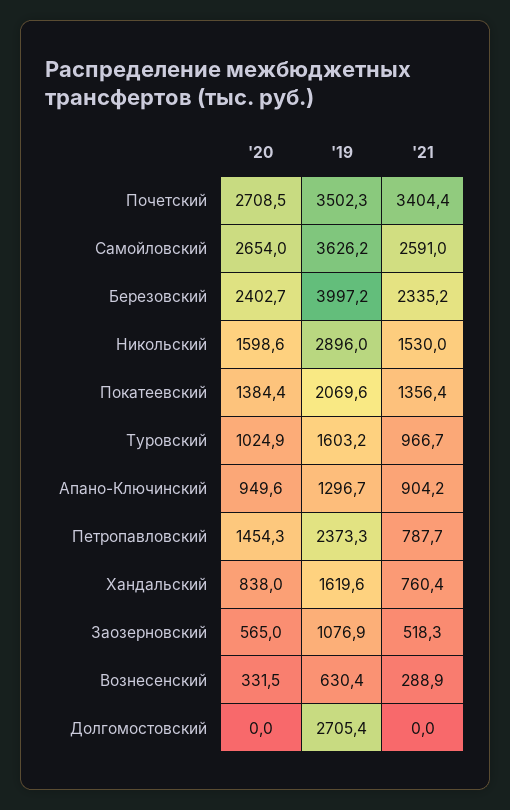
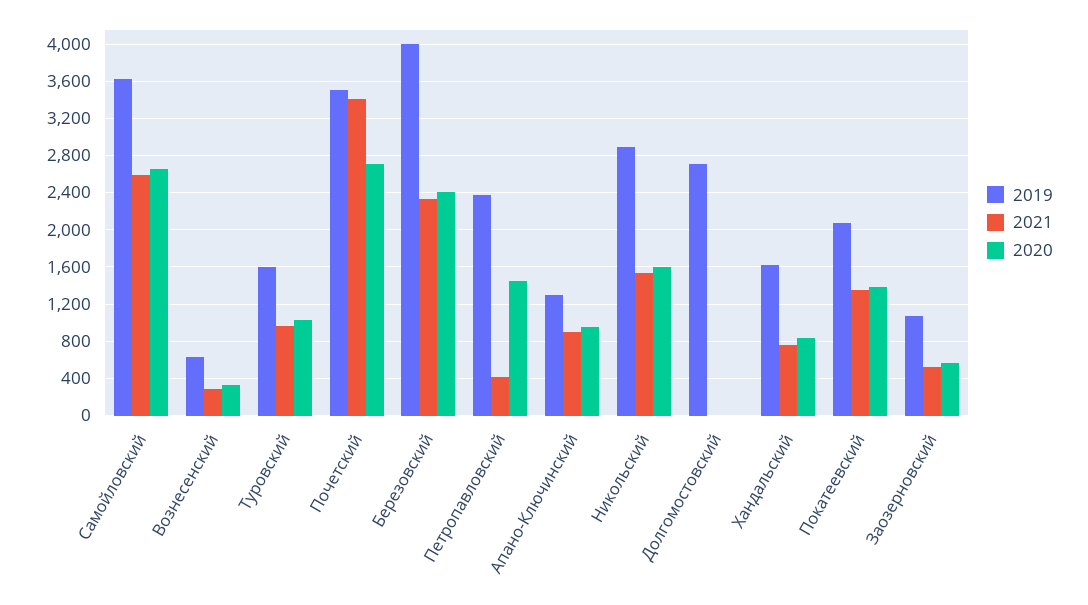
'21, Петропавловский: 787.7 -> 400

